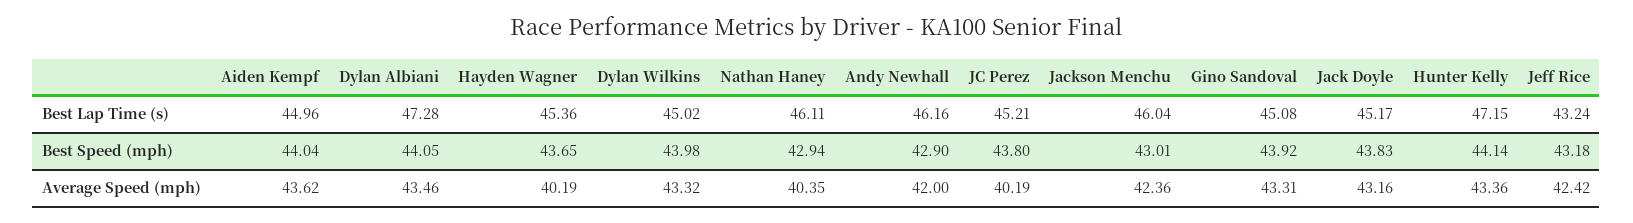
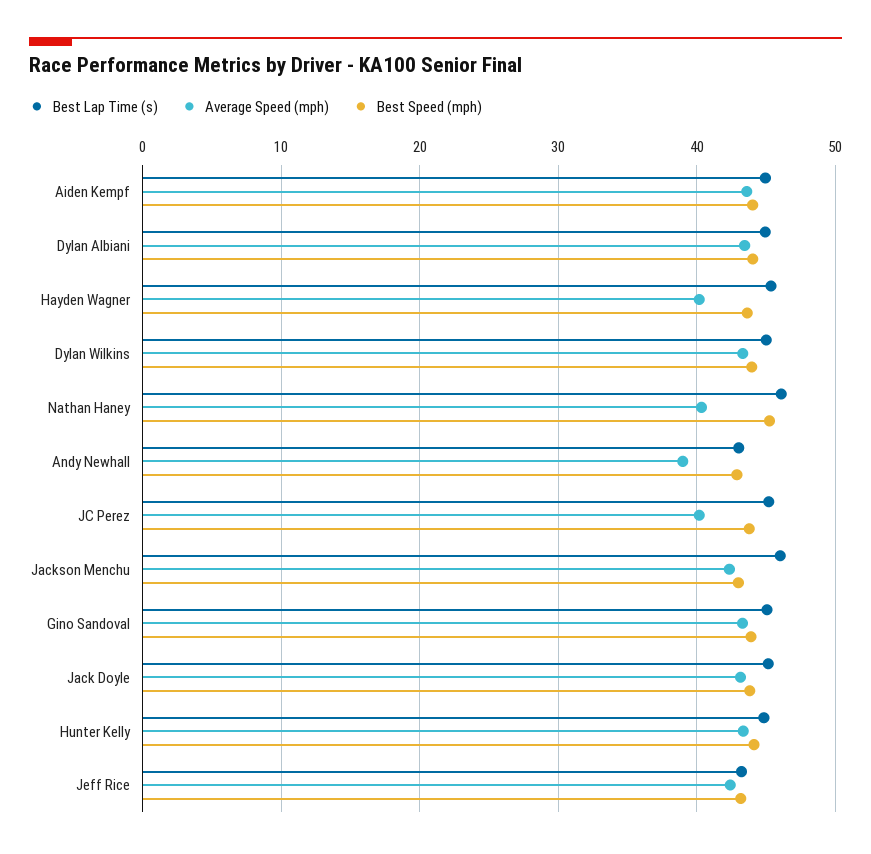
Best Lap Time (s), Dylan Albiani: 47.28 -> 45
Best Lap Time (s), Andy Newhall: 46.16 -> 43
Best Lap Time (s), Hunter Kelly: 47.15 -> 45
Best Speed (mph), Nathan Haney: 42.94 -> 45
Average Speed (mph), Andy Newhall: 42 -> 39

